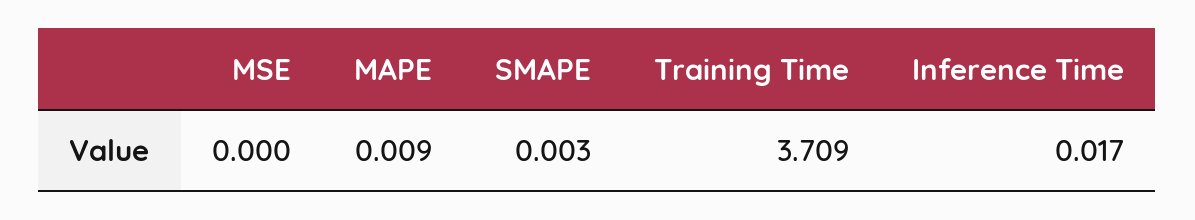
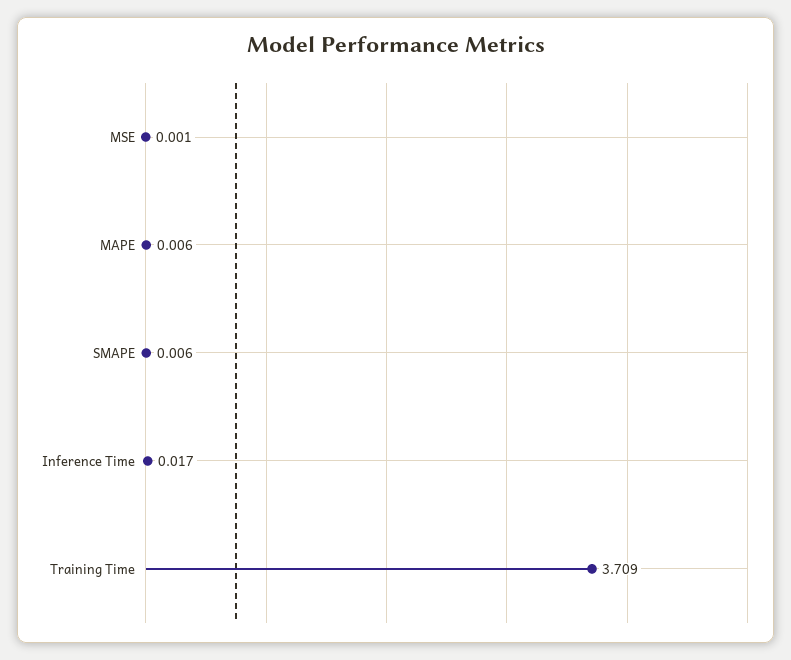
MSE: 0 -> 0.001
MAPE: 0.009 -> 0.006
SMAPE: 0.003 -> 0.006

